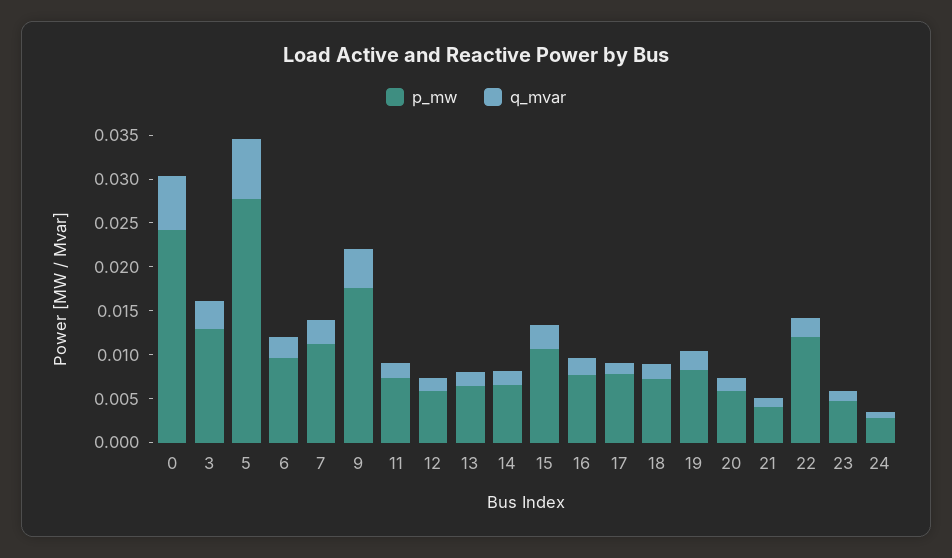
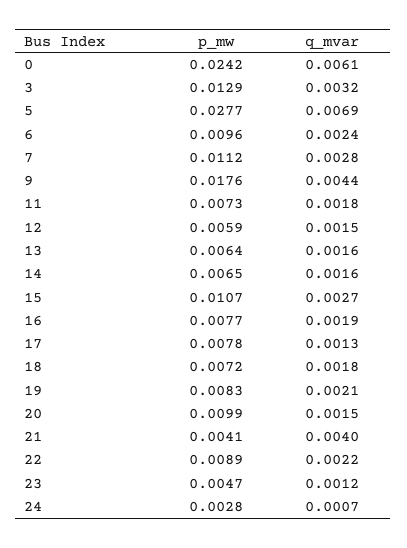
p_mw, 20: 0.006 -> 0.0099
q_mvar, 21: 0.001 -> 0.004
p_mw, 22: 0.012 -> 0.0089

